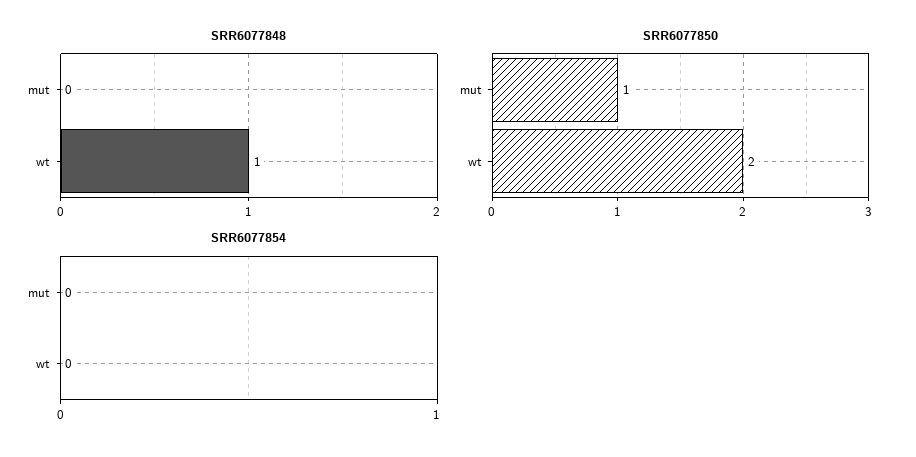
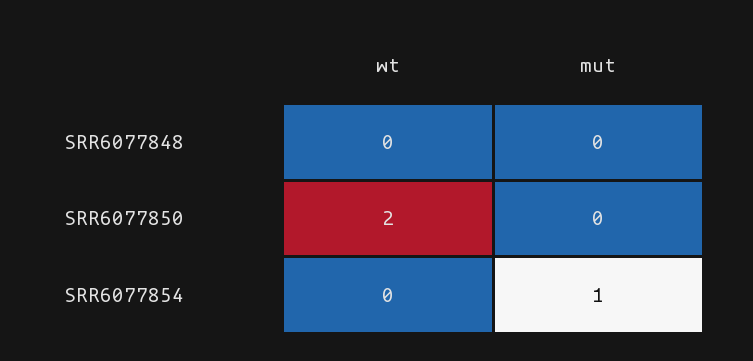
SRR6077848, wt: 1 -> 0
SRR6077850, mut: 1 -> 0
SRR6077854, mut: 0 -> 1

